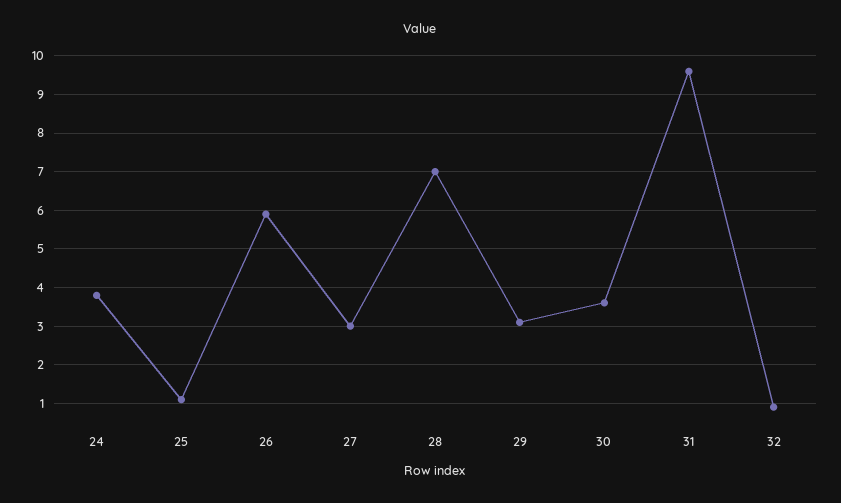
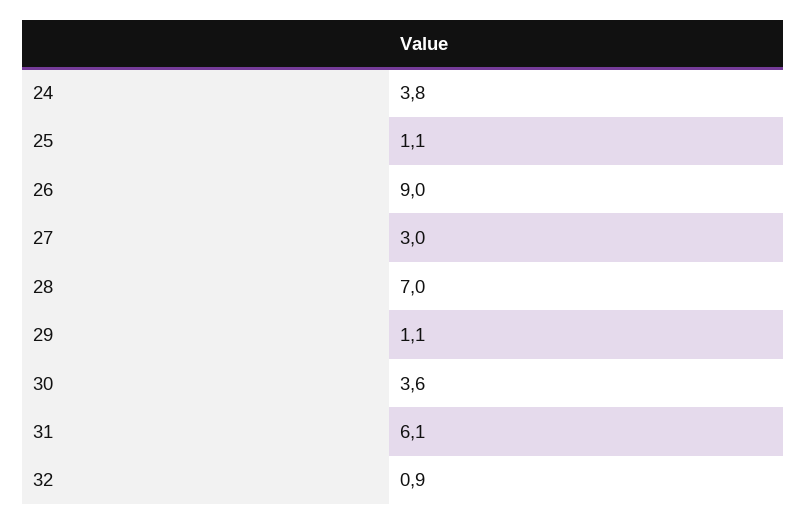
26: 6 -> 9
29: 3 -> 1.1
31: 9.5 -> 6.1

